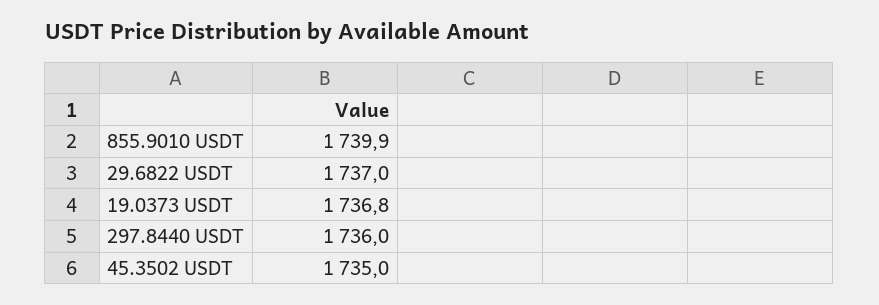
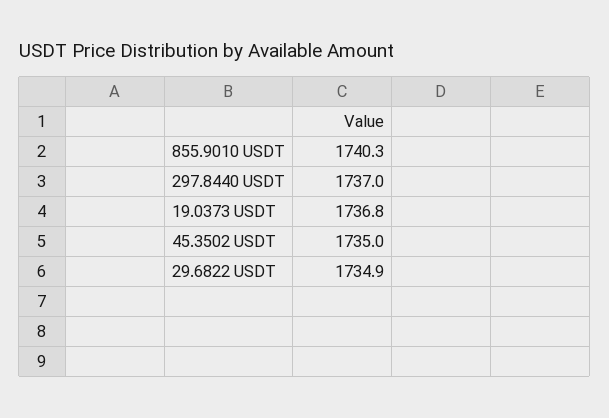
855.9010 USDT: 1739.9 -> 1740.3
29.6822 USDT: 1737 -> 1734.9
297.8440 USDT: 1736 -> 1737

